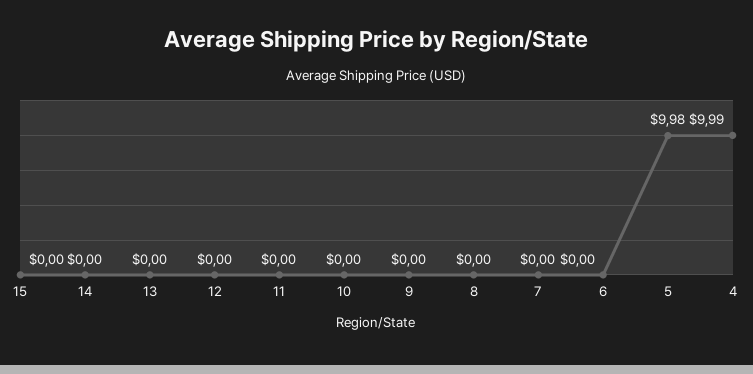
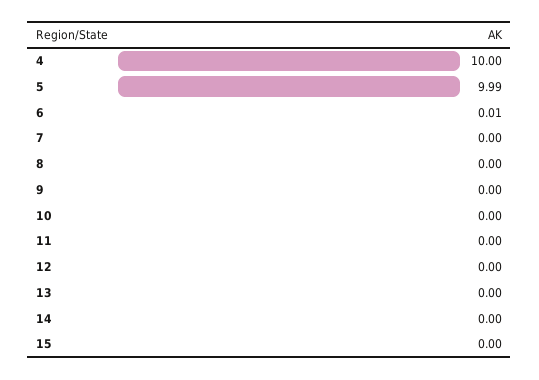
6: 0 -> 0.01
5: 9.98 -> 9.99
4: 9.99 -> 10

